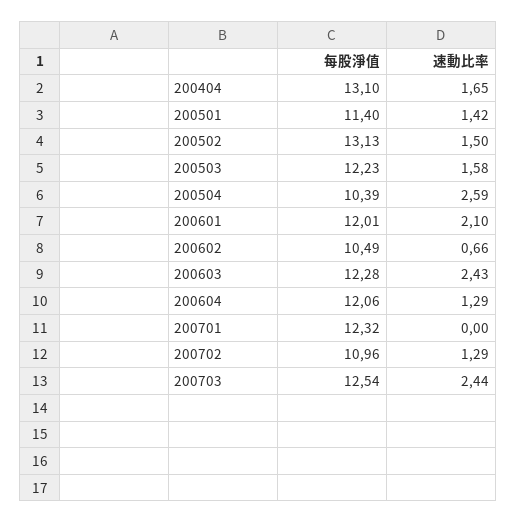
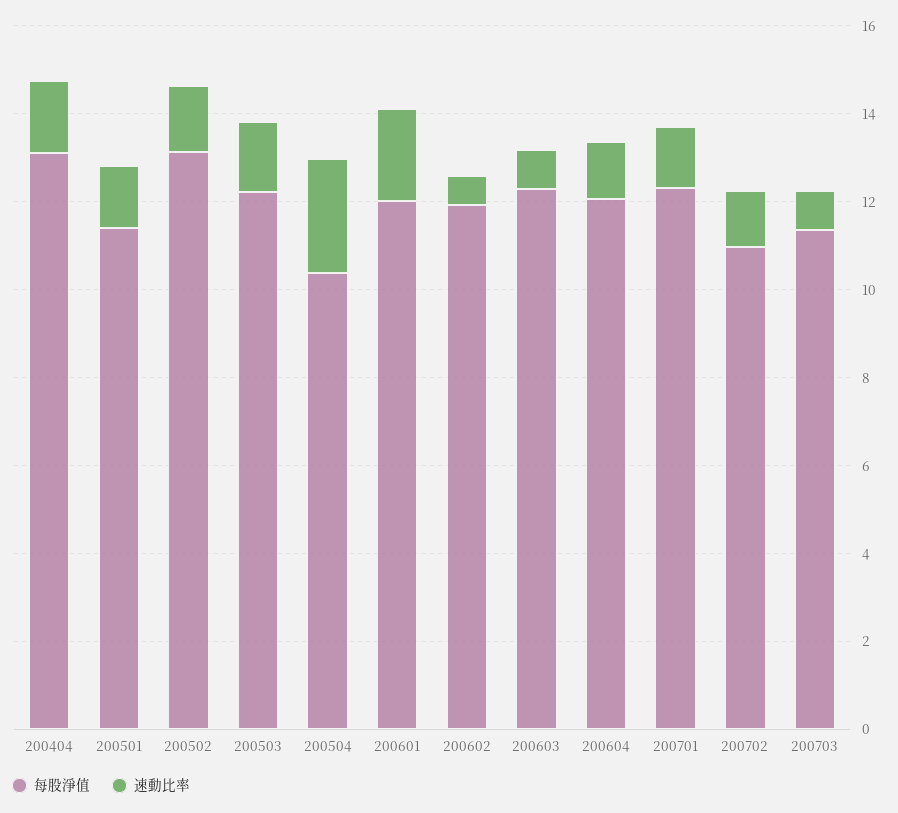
每股淨值, 200602: 10.49 -> 12
速動比率, 200603: 2.43 -> 1
速動比率, 200701: 0 -> 1.5
每股淨值, 200703: 12.54 -> 11.5
速動比率, 200703: 2.44 -> 1

